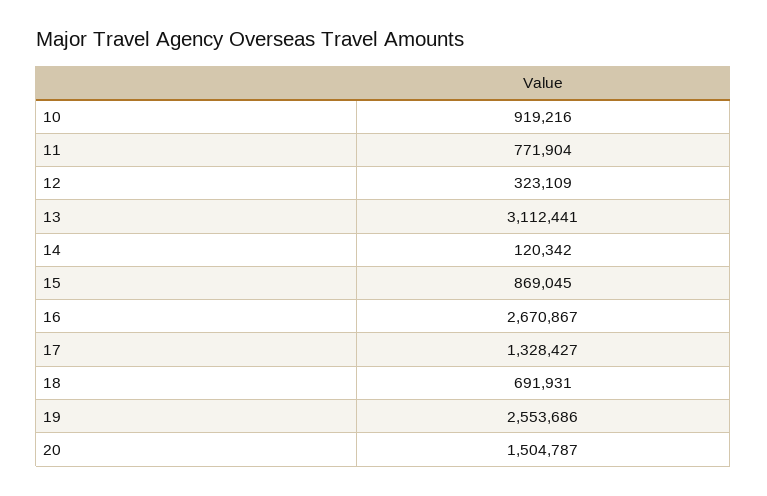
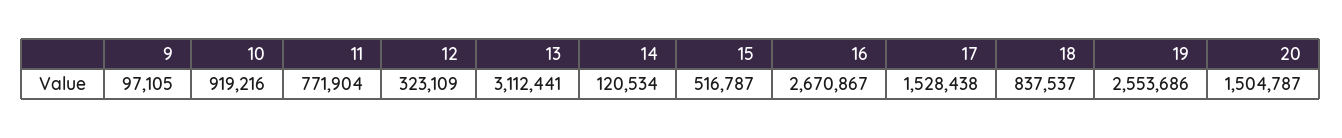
14: 120342 -> 120534
15: 869045 -> 516787
17: 1328427 -> 1528438
18: 691931 -> 837537
9: none -> 97105

